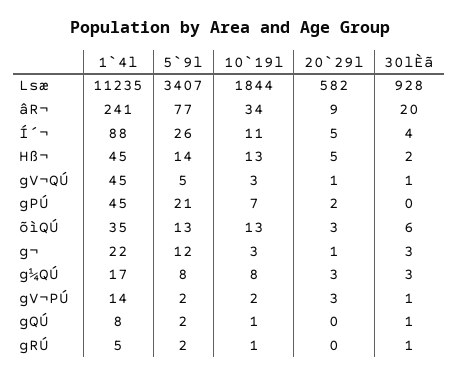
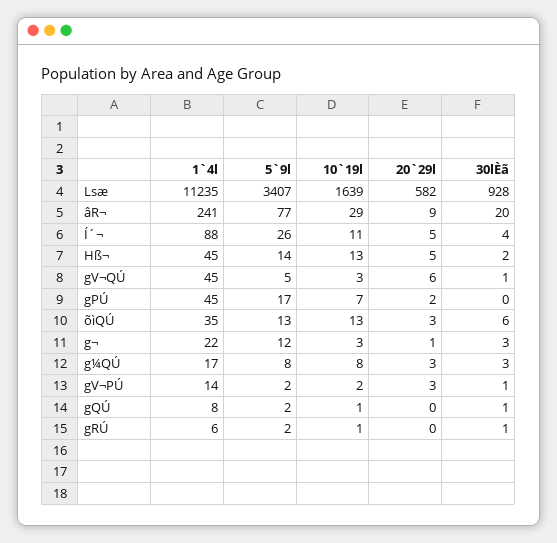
10`19l, Lsæ: 1844 -> 1639
10`19l, âR¬: 34 -> 29
20`29l, gV¬QÚ: 1 -> 6
5`9l, gPÚ: 21 -> 17
1`4l, gRÚ: 5 -> 6

